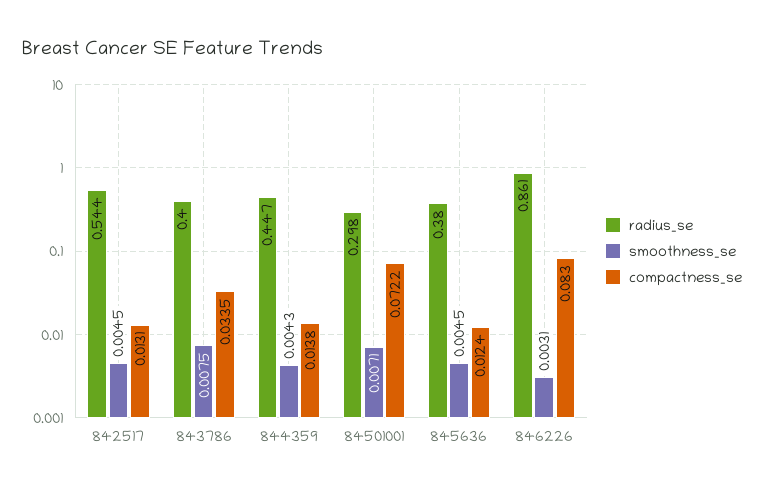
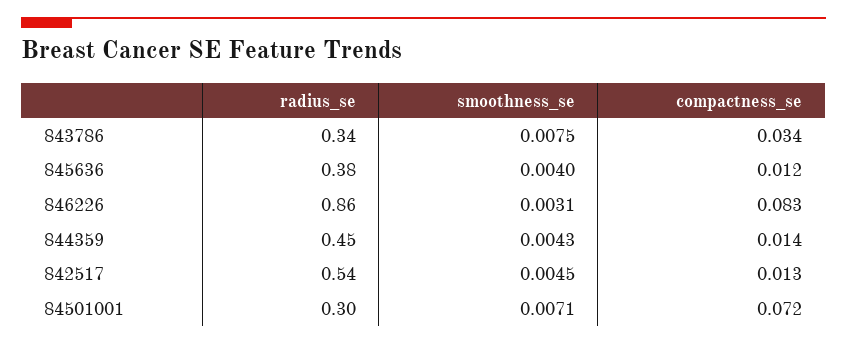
radius_se, 843786: 0.4 -> 0.34
smoothness_se, 845636: 0.0045 -> 0.004

